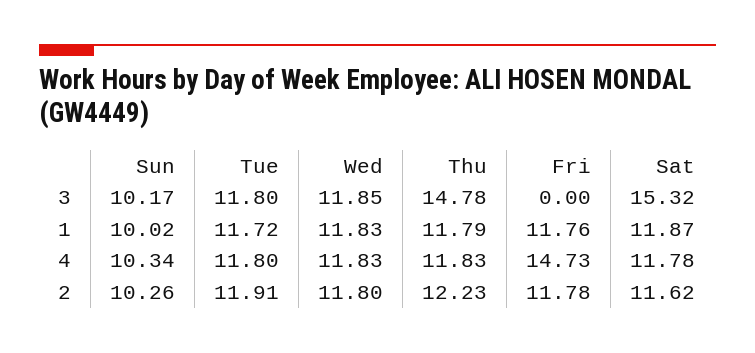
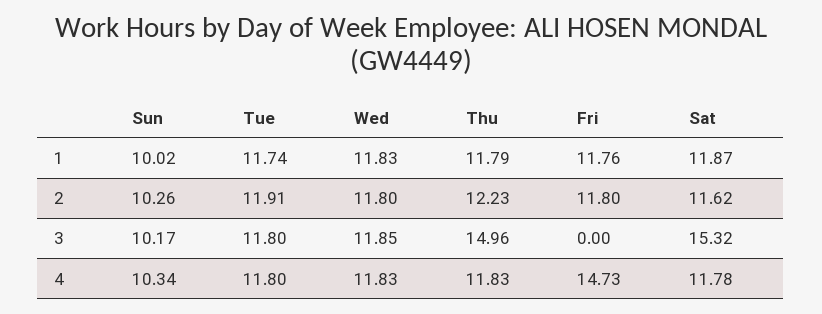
Thu, 3: 14.78 -> 14.96
Tue, 1: 11.72 -> 11.74
Fri, 2: 11.78 -> 11.8

